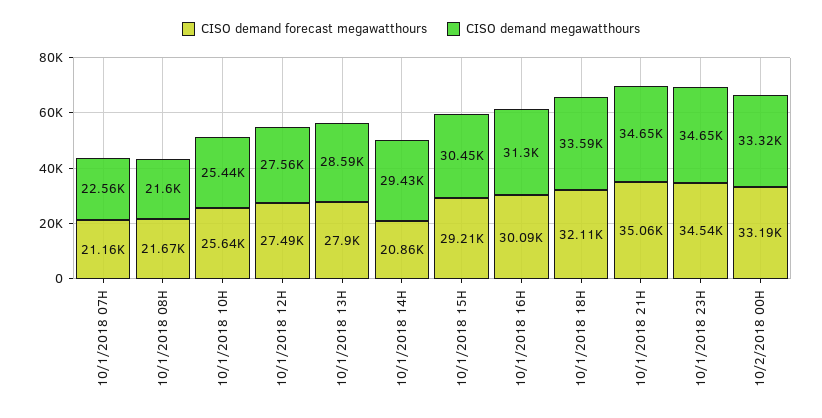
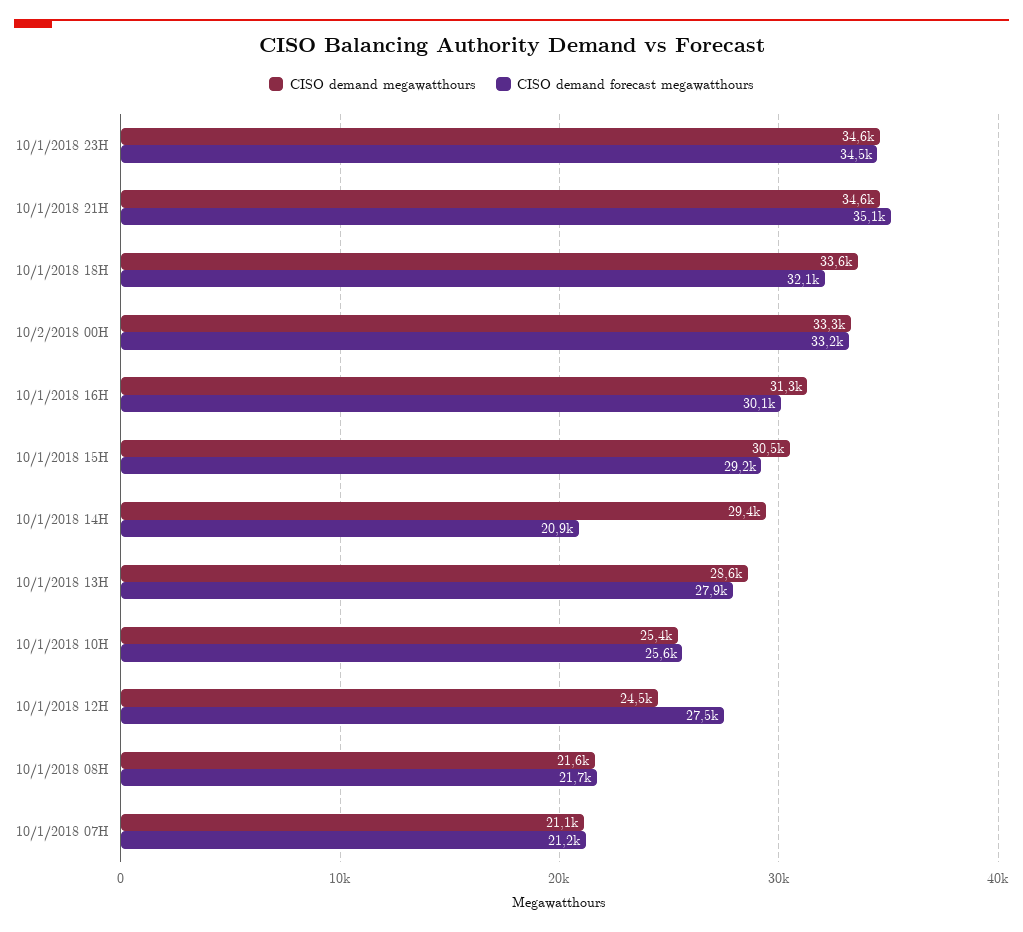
CISO demand megawatthours, 10/1/2018 07H: 22560 -> 21100
CISO demand megawatthours, 10/1/2018 12H: 27560 -> 24500

